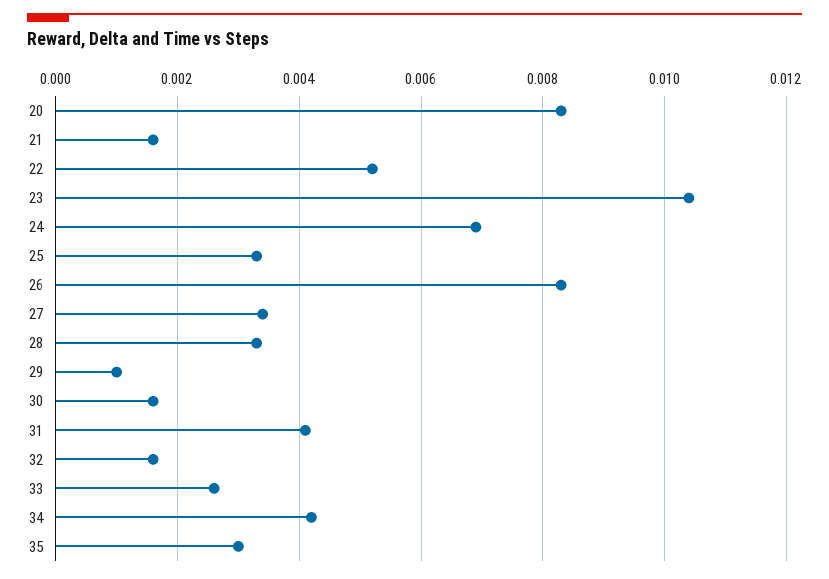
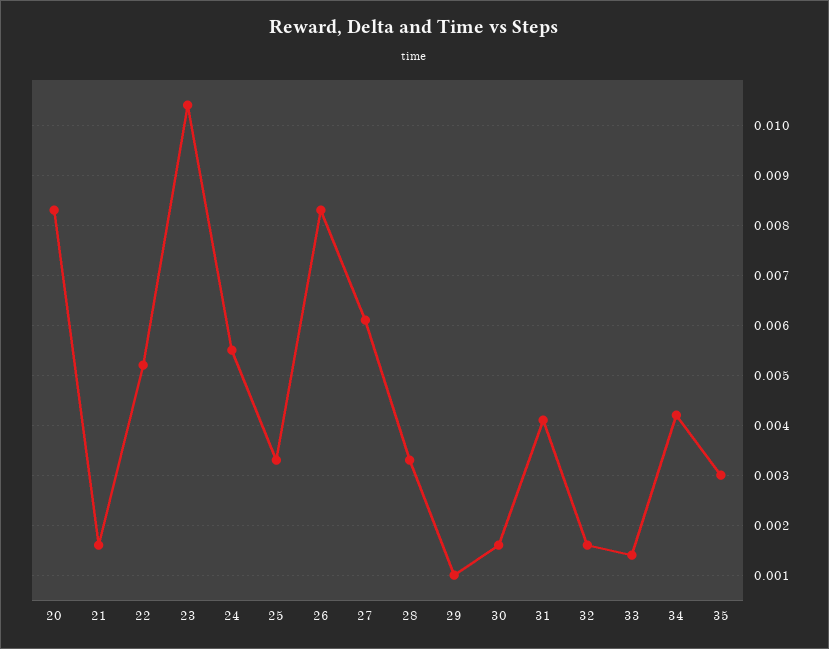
24: 0.007 -> 0.0055
27: 0.0035 -> 0.006
33: 0.0025 -> 0.0015

